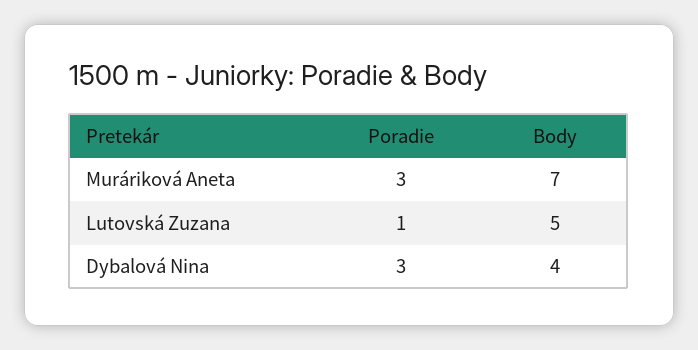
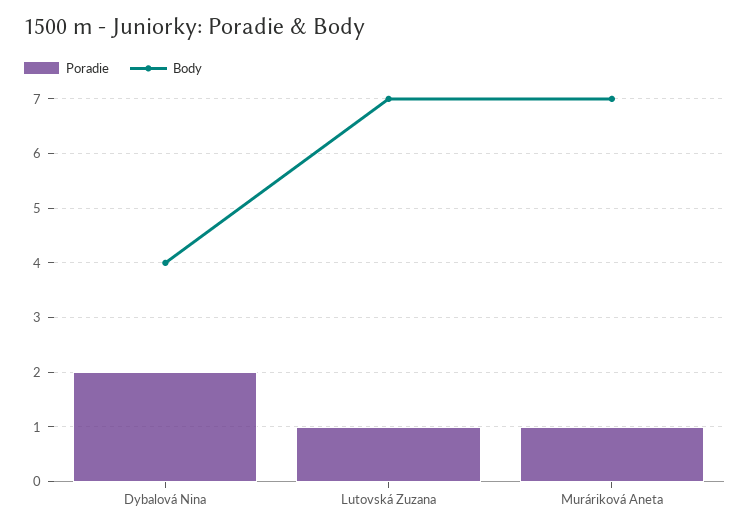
Poradie, Muráriková Aneta: 3 -> 1
Body, Lutovská Zuzana: 5 -> 7
Poradie, Dybalová Nina: 3 -> 2

